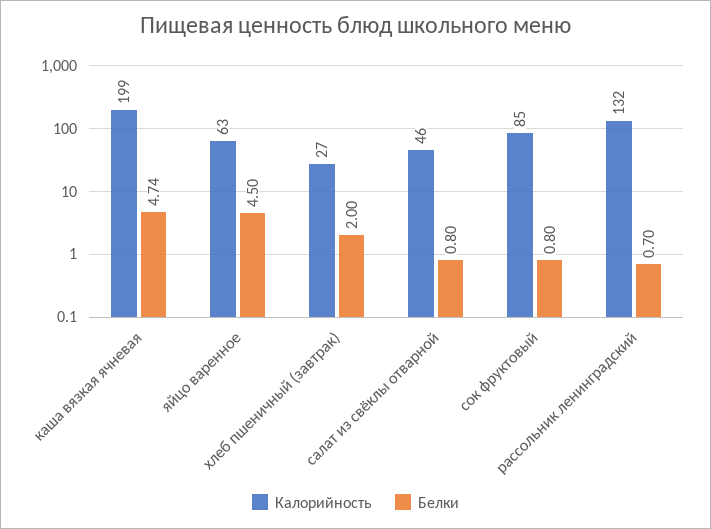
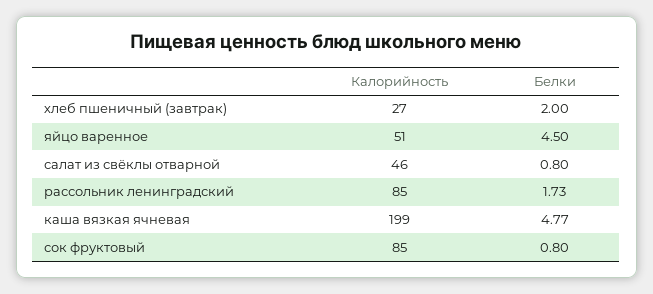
Белки, каша вязкая ячневая: 4.74 -> 4.77
Калорийность, яйцо варенное: 63 -> 51
Калорийность, рассольник ленинградский: 132 -> 85
Белки, рассольник ленинградский: 0.7 -> 1.73

